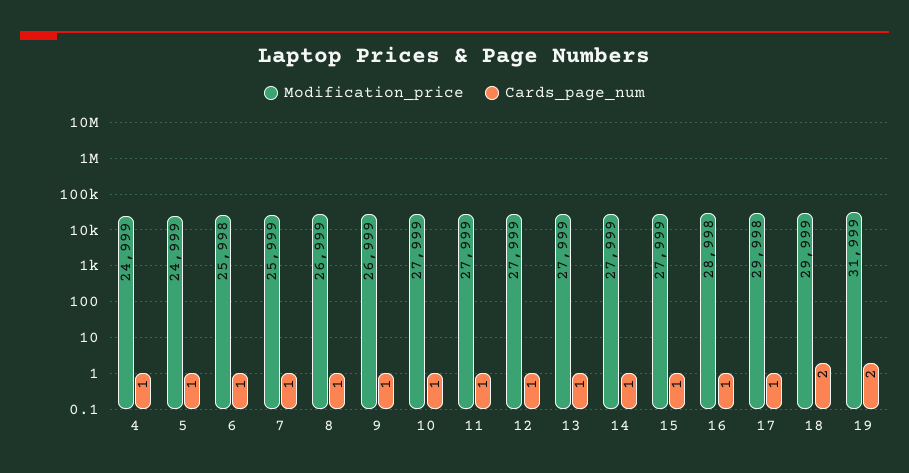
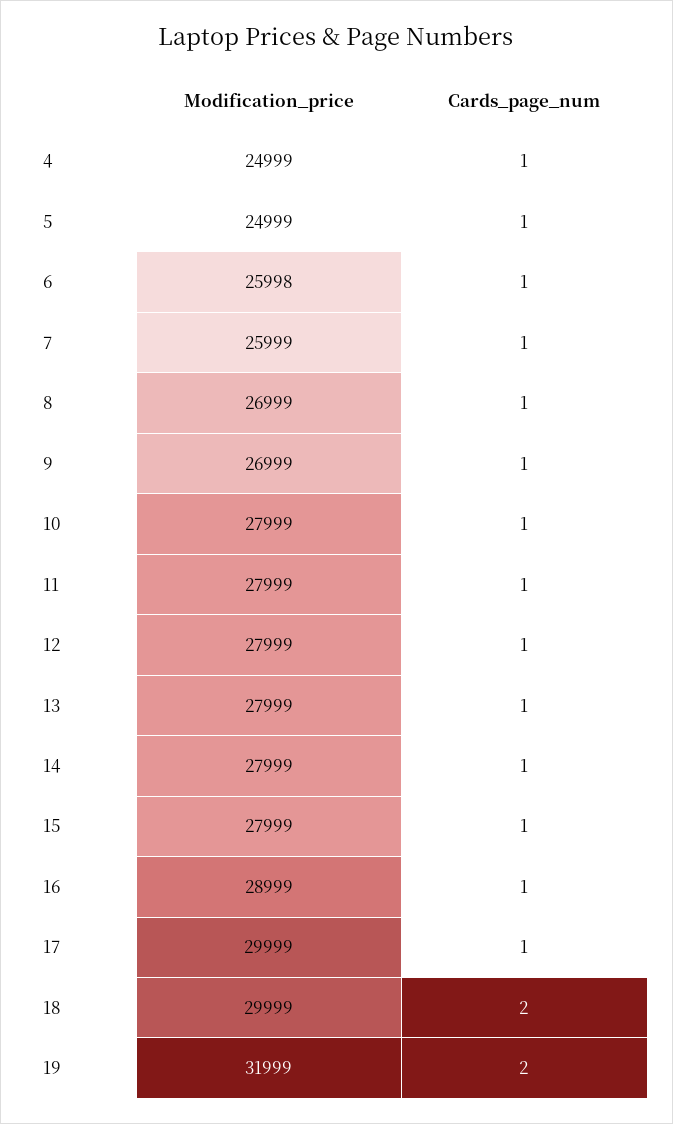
Modification_price, 16: 28998 -> 28999
Modification_price, 17: 29998 -> 29999

